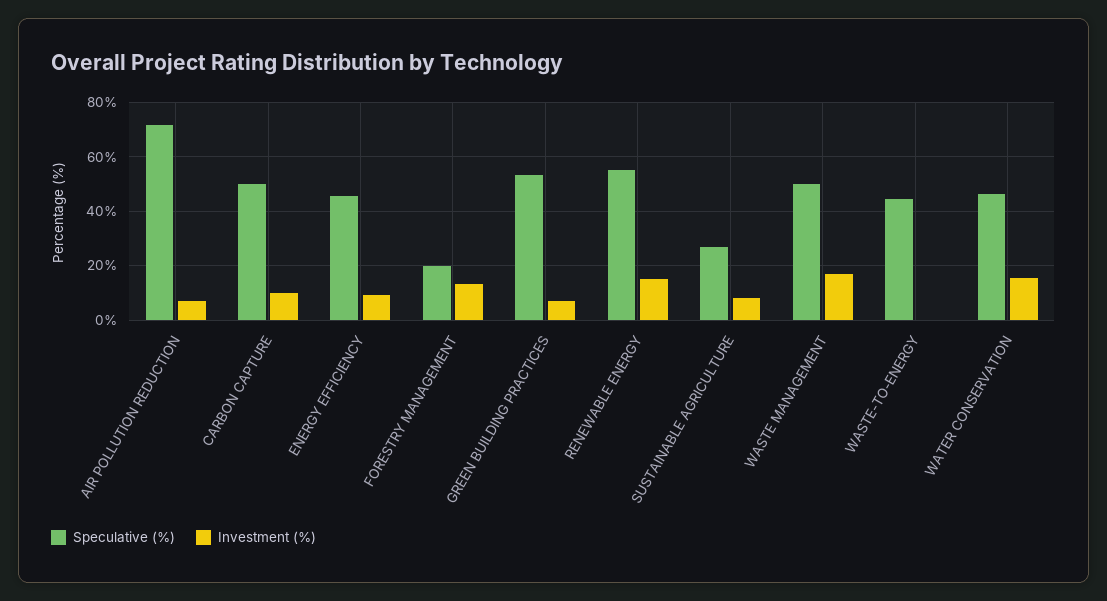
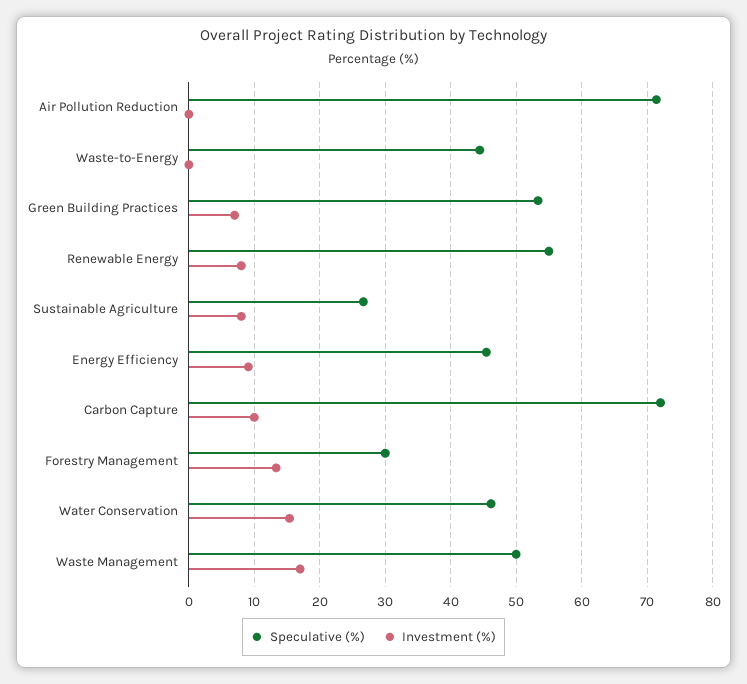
Investment (%), AIR POLLUTION REDUCTION: 7.5 -> 0
Speculative (%), CARBON CAPTURE: 50 -> 72
Speculative (%), FORESTRY MANAGEMENT: 20 -> 30
Investment (%), RENEWABLE ENERGY: 15 -> 8

